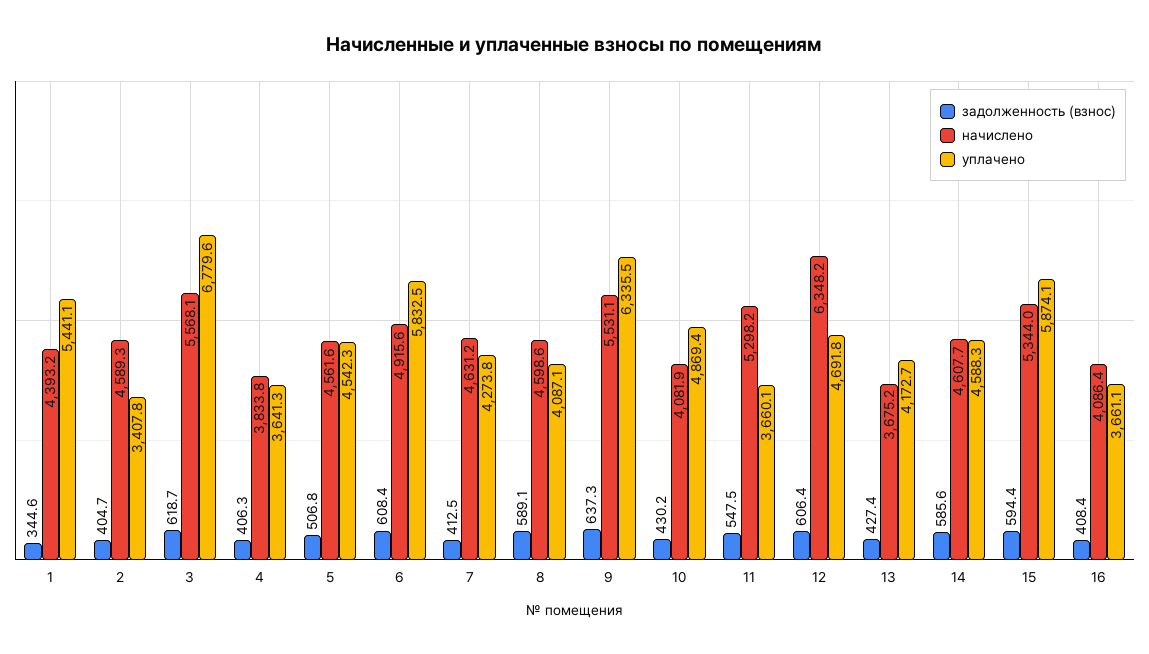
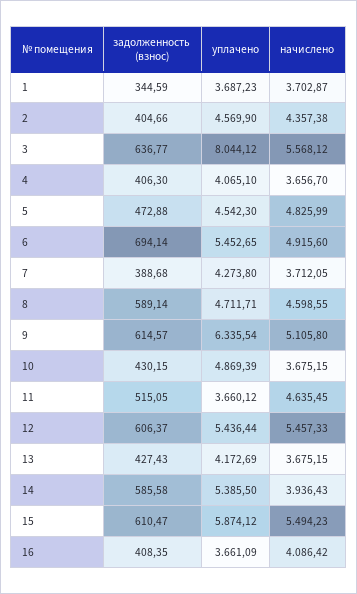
начислено, 1: 4393.2 -> 3702.87
уплачено, 1: 5441.1 -> 3687.23
начислено, 2: 4589.3 -> 4357.38
уплачено, 2: 3407.8 -> 4569.9
задолженность (взнос), 3: 618.7 -> 636.77
уплачено, 3: 6779.6 -> 8044.12
начислено, 4: 3833.8 -> 3656.7
уплачено, 4: 3641.3 -> 4065.1
задолженность (взнос), 5: 506.8 -> 472.88
начислено, 5: 4561.6 -> 4825.99
задолженность (взнос), 6: 608.4 -> 694.14
уплачено, 6: 5832.5 -> 5452.65
задолженность (взнос), 7: 412.5 -> 388.68
начислено, 7: 4631.2 -> 3712.05
уплачено, 8: 4087.1 -> 4711.71
задолженность (взнос), 9: 637.3 -> 614.57
начислено, 9: 5531.1 -> 5105.8
начислено, 10: 4081.9 -> 3675.15
задолженность (взнос), 11: 547.5 -> 515.05
начислено, 11: 5298.2 -> 4635.45
начислено, 12: 6348.2 -> 5457.33
уплачено, 12: 4691.8 -> 5436.44
начислено, 14: 4607.7 -> 3936.43
уплачено, 14: 4588.3 -> 5385.5
задолженность (взнос), 15: 594.4 -> 610.47
начислено, 15: 5344 -> 5494.23

